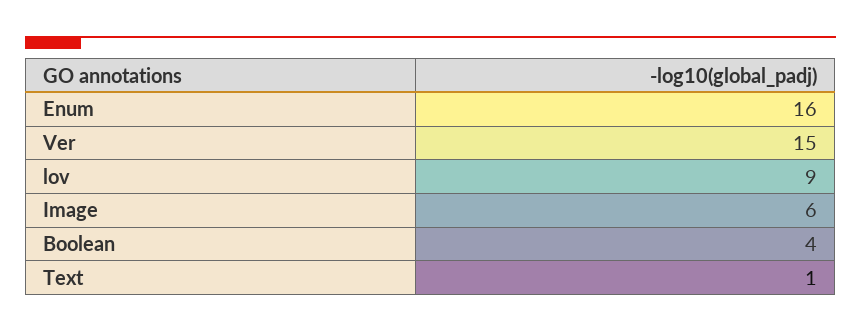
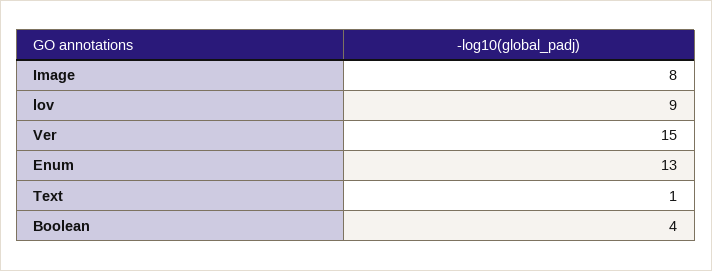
Enum: 16 -> 13
Image: 6 -> 8

